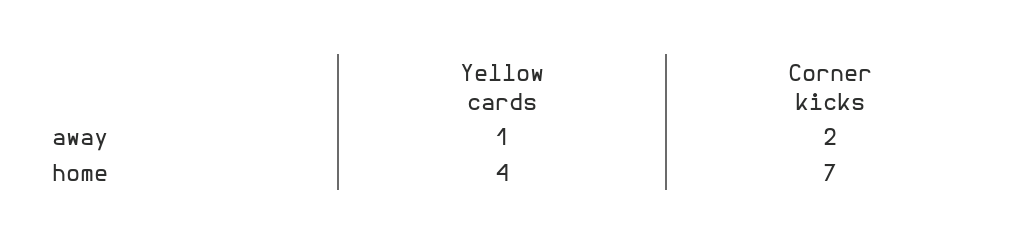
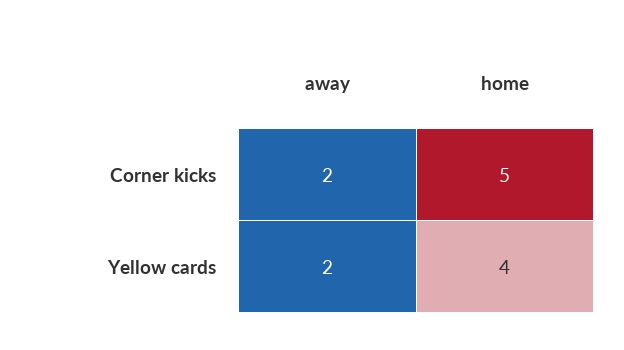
Yellow cards, away: 1 -> 2
Corner kicks, home: 7 -> 5

